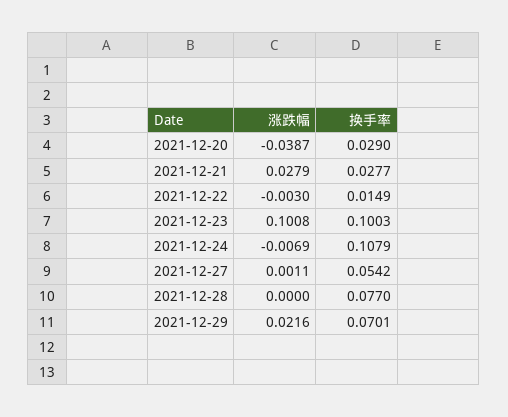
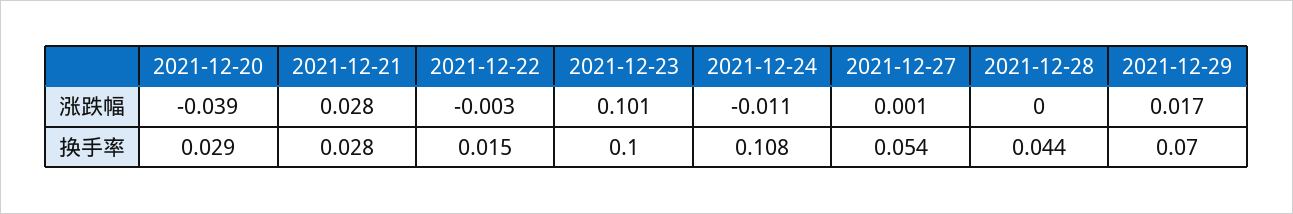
涨跌幅, 2021-12-24: -0.0069 -> -0.011
换手率, 2021-12-28: 0.077 -> 0.044
涨跌幅, 2021-12-29: 0.0216 -> 0.017

